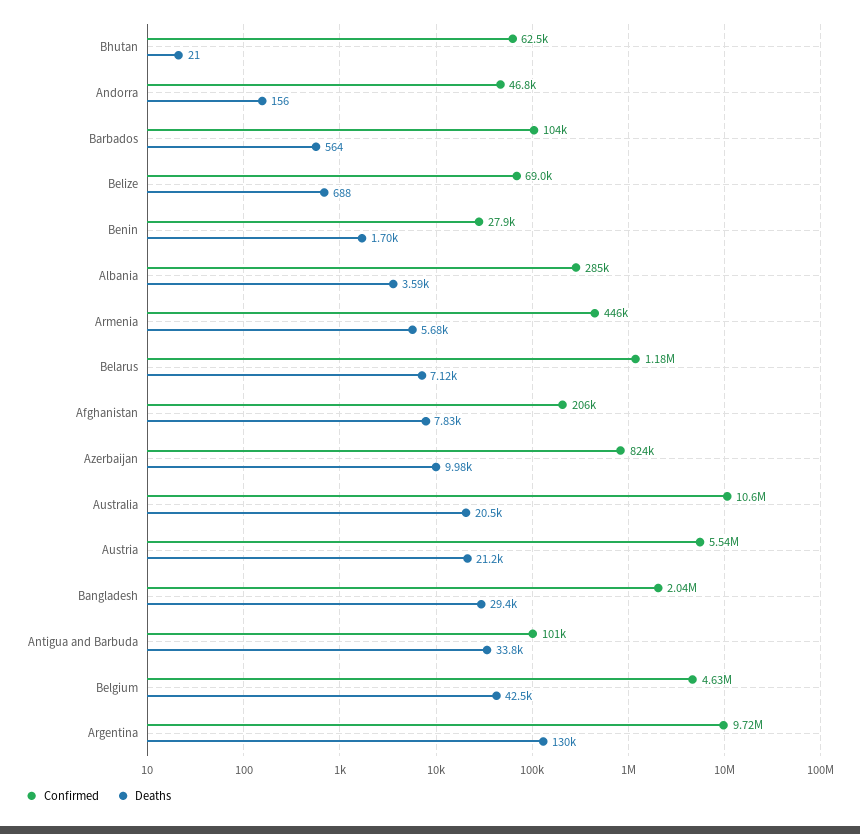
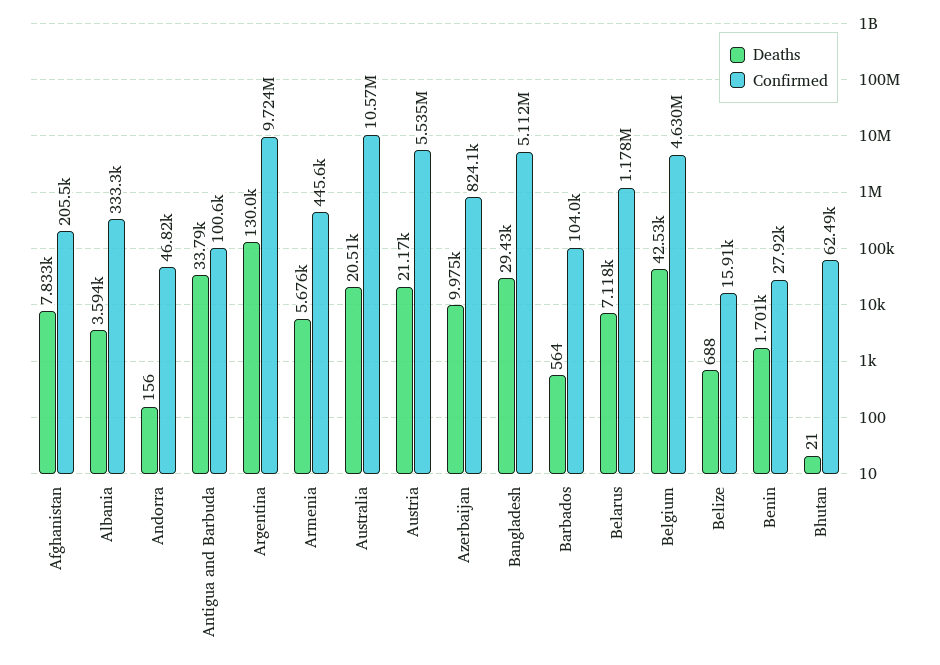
Confirmed, Belize: 69000 -> 15910
Confirmed, Albania: 285000 -> 333300
Confirmed, Bangladesh: 2040000 -> 5112000

